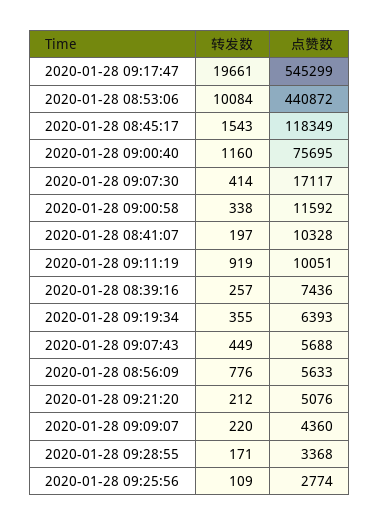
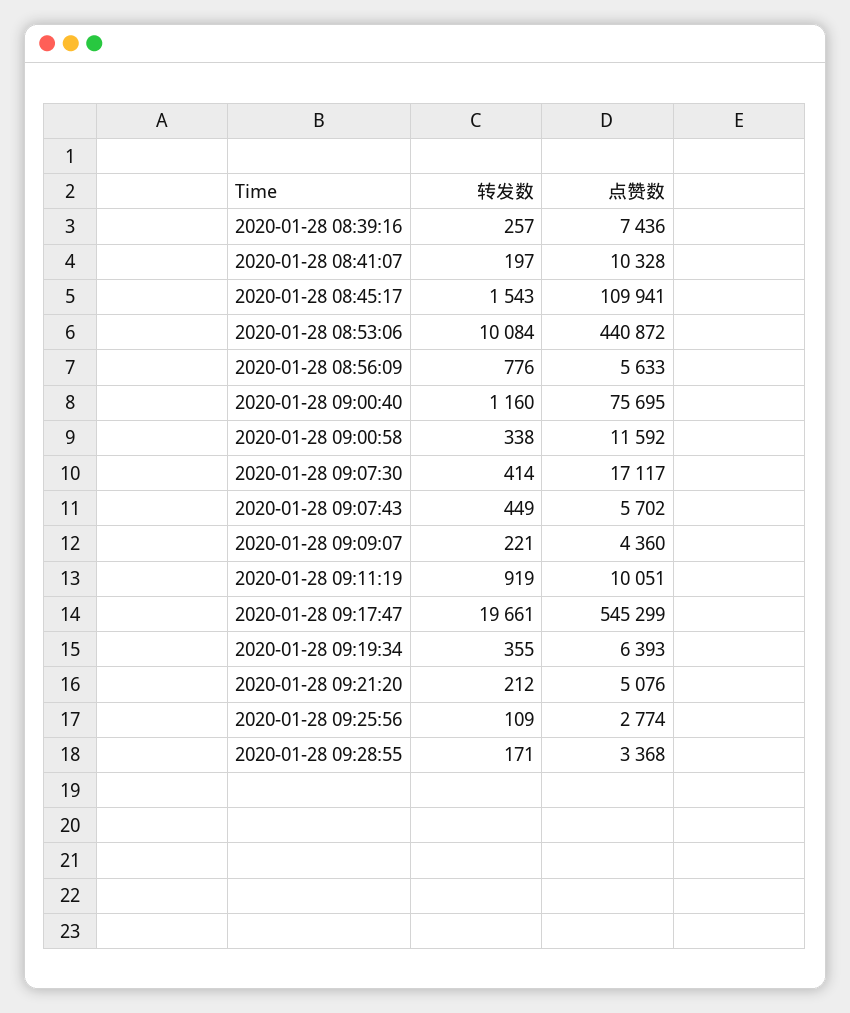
点赞数, 2020-01-28 08:45:17: 118349 -> 109941
点赞数, 2020-01-28 09:07:43: 5688 -> 5702
转发数, 2020-01-28 09:09:07: 220 -> 221

